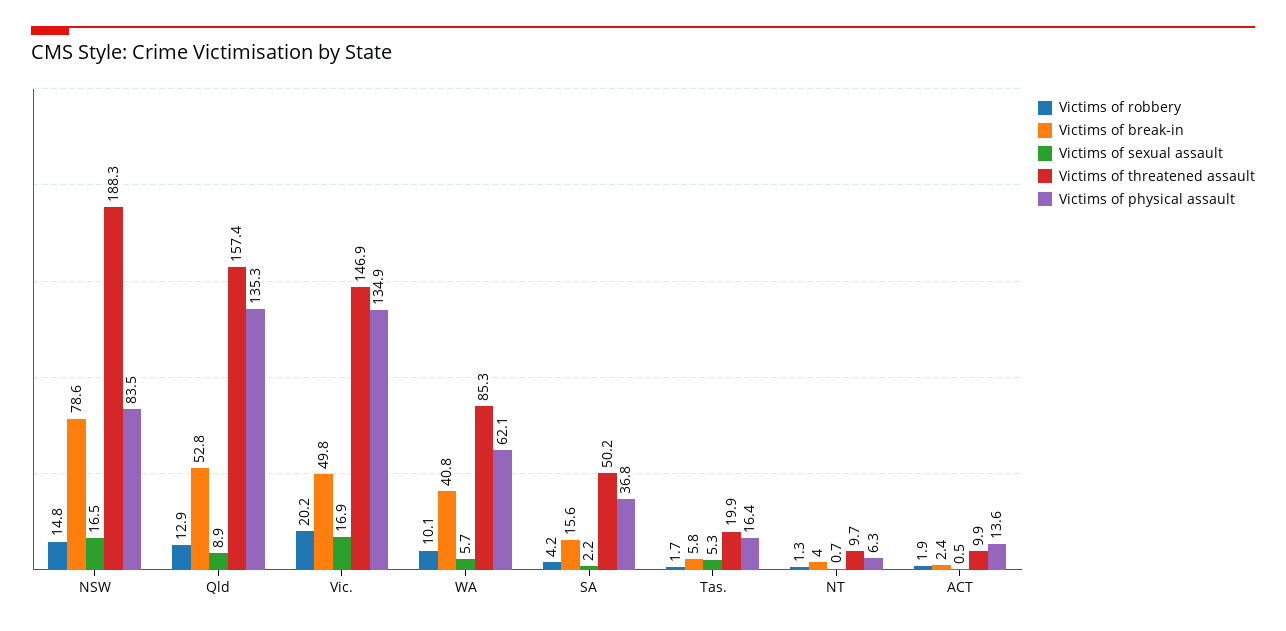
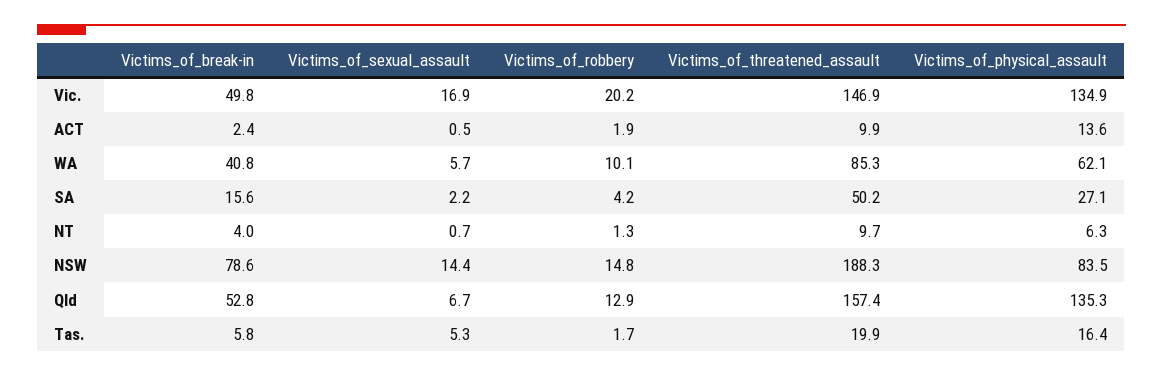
Victims of sexual assault, NSW: 16.5 -> 14.4
Victims of sexual assault, Qld: 8.9 -> 6.7
Victims of physical assault, SA: 36.8 -> 27.1

